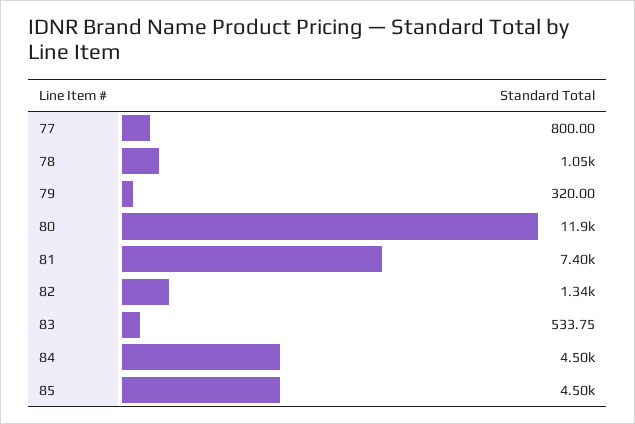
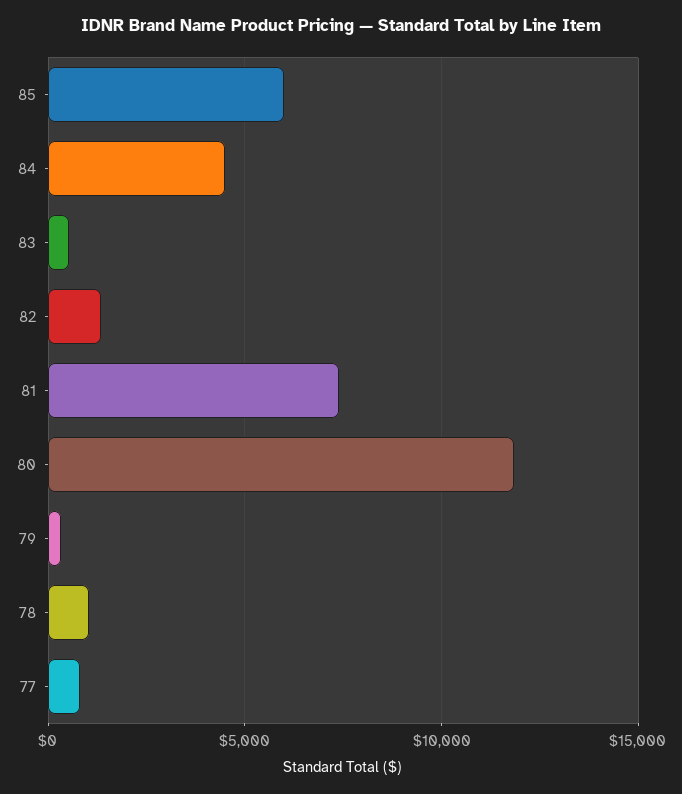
85: 4500 -> 6000

